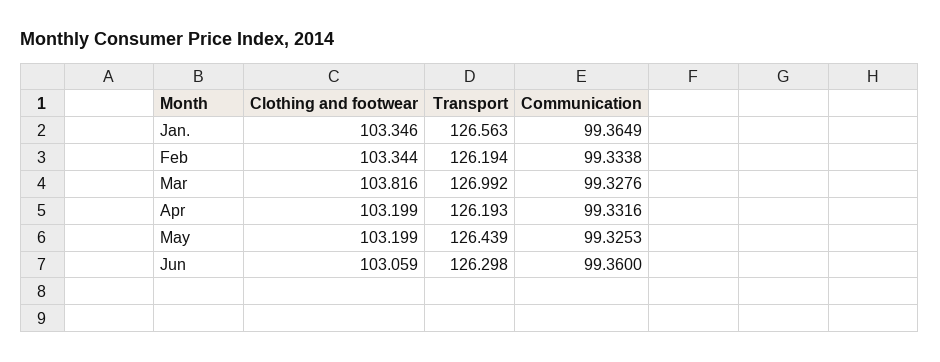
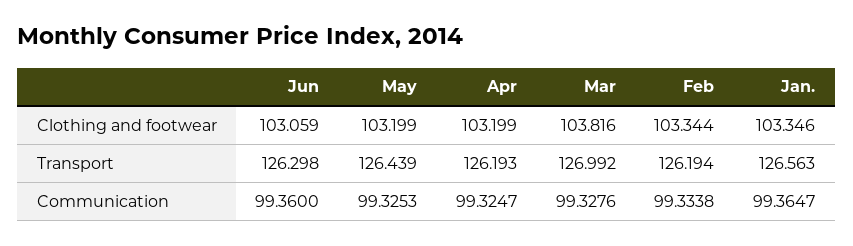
Communication, Jan.: 99.3649 -> 99.3647
Communication, Apr: 99.3316 -> 99.3247

